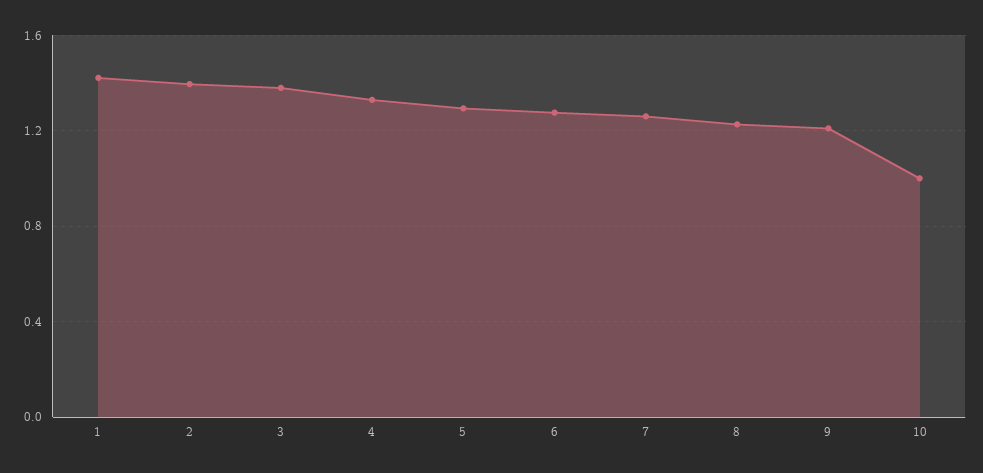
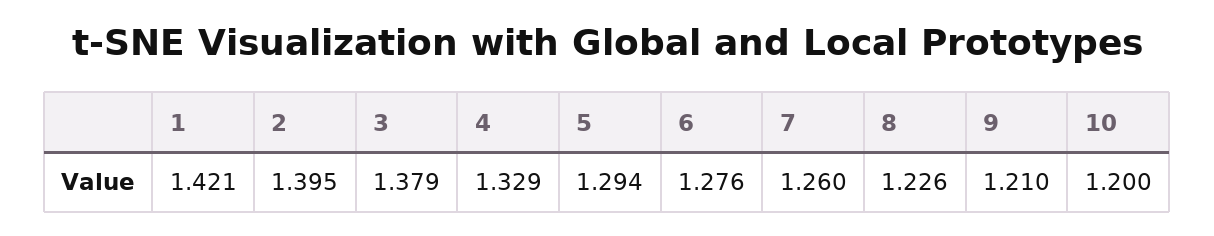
10: 1 -> 1.2

